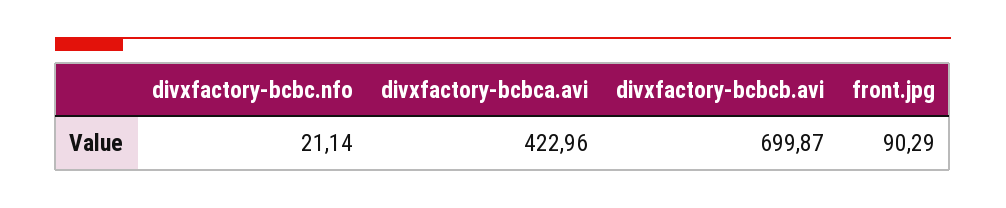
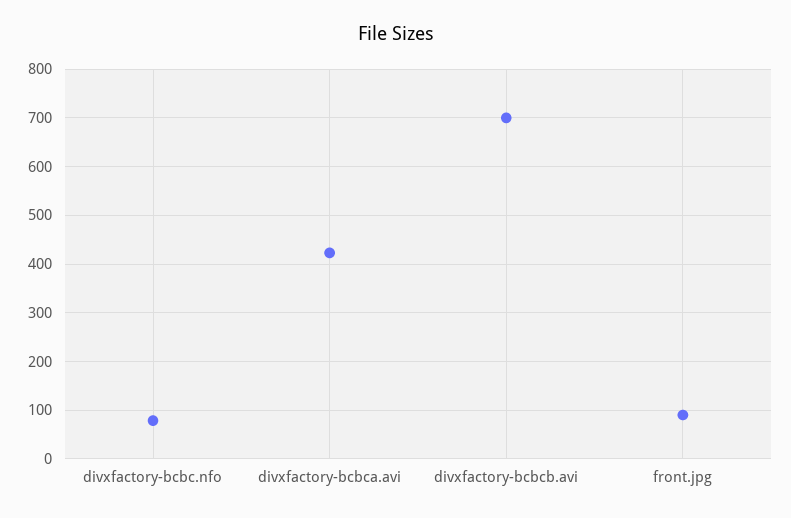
divxfactory-bcbc.nfo: 21.14 -> 80

